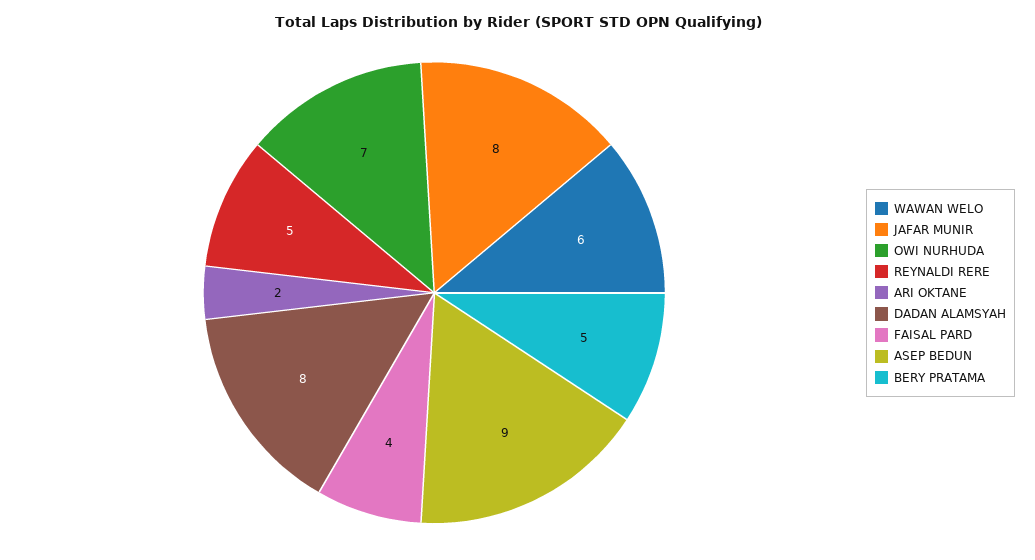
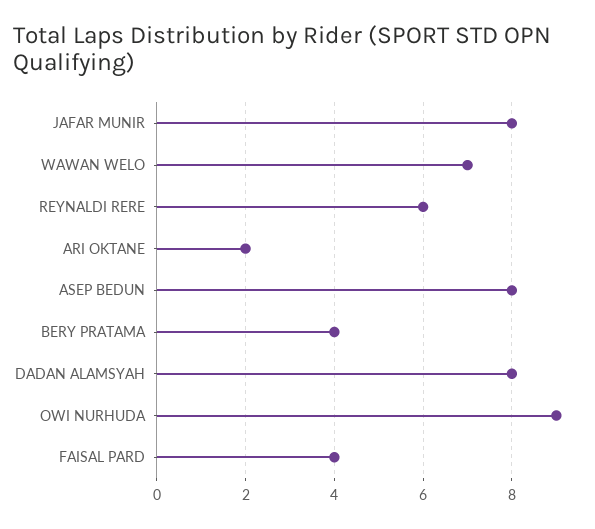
WAWAN WELO: 6 -> 7
OWI NURHUDA: 7 -> 9
REYNALDI RERE: 5 -> 6
ASEP BEDUN: 9 -> 8
BERY PRATAMA: 5 -> 4

